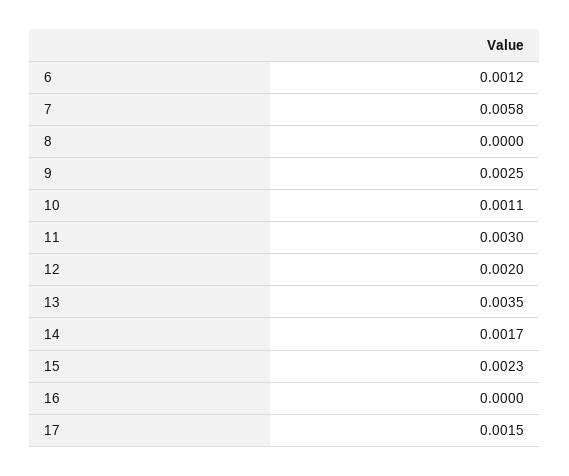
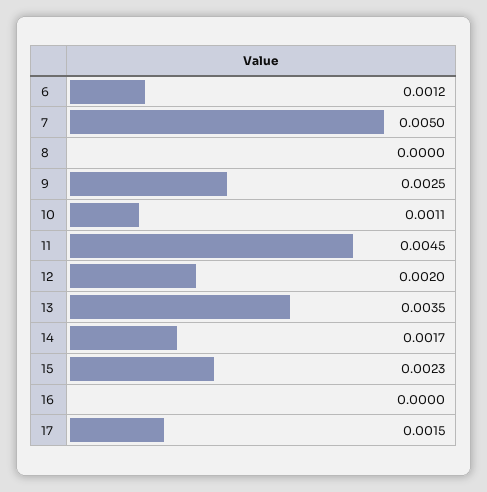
7: 0.0058 -> 0.005
11: 0.003 -> 0.0045

